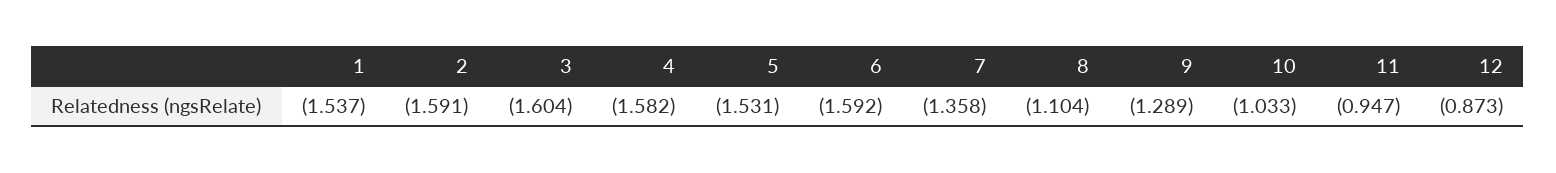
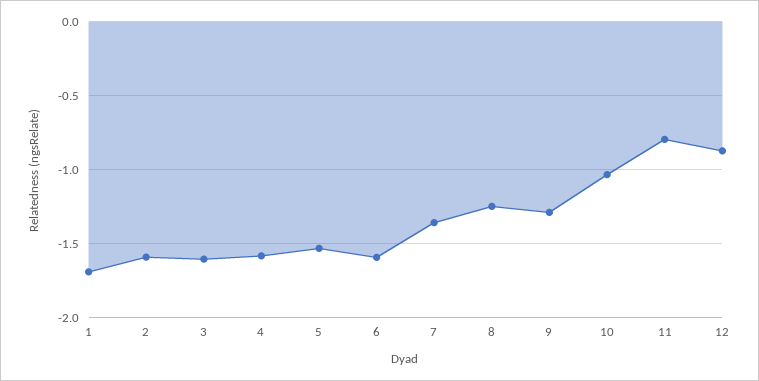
1: -1.537 -> -1.7
8: -1.104 -> -1.25
11: -0.947 -> -0.8

